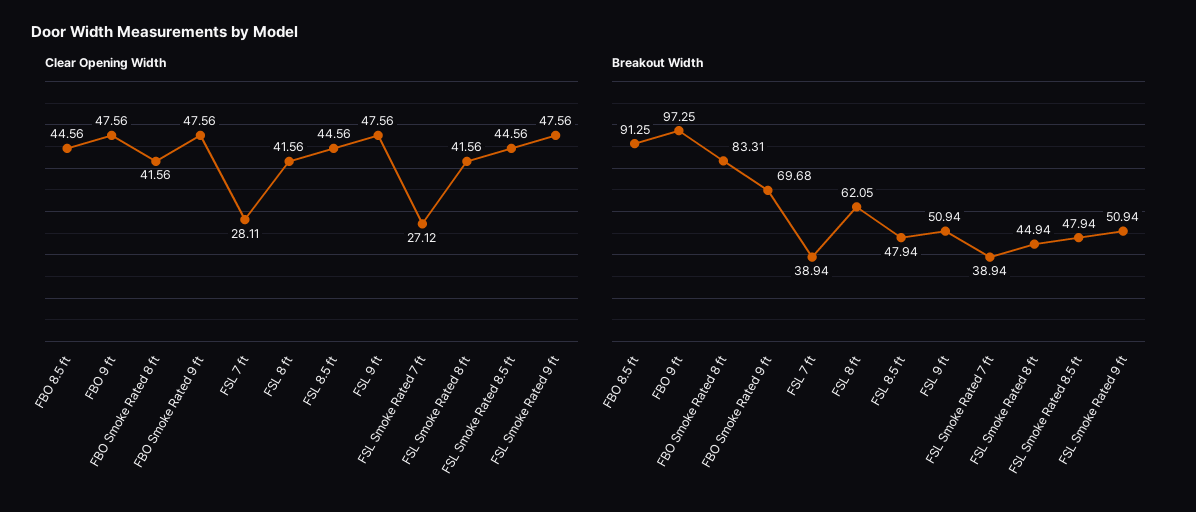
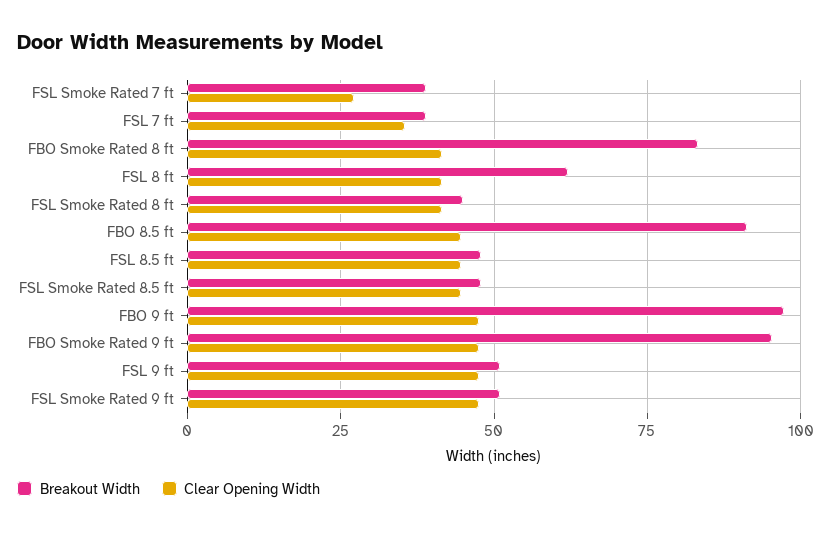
Clear Opening Width, FSL 7 ft: 28.11 -> 35
Breakout Width, FBO Smoke Rated 9 ft: 69.68 -> 95

